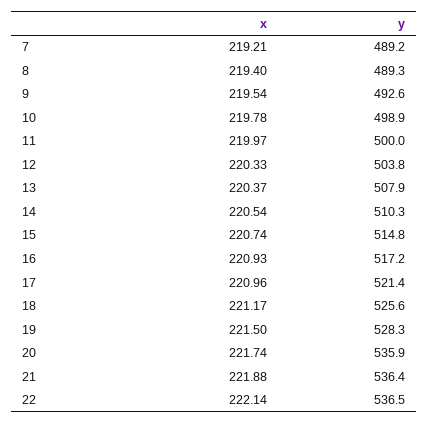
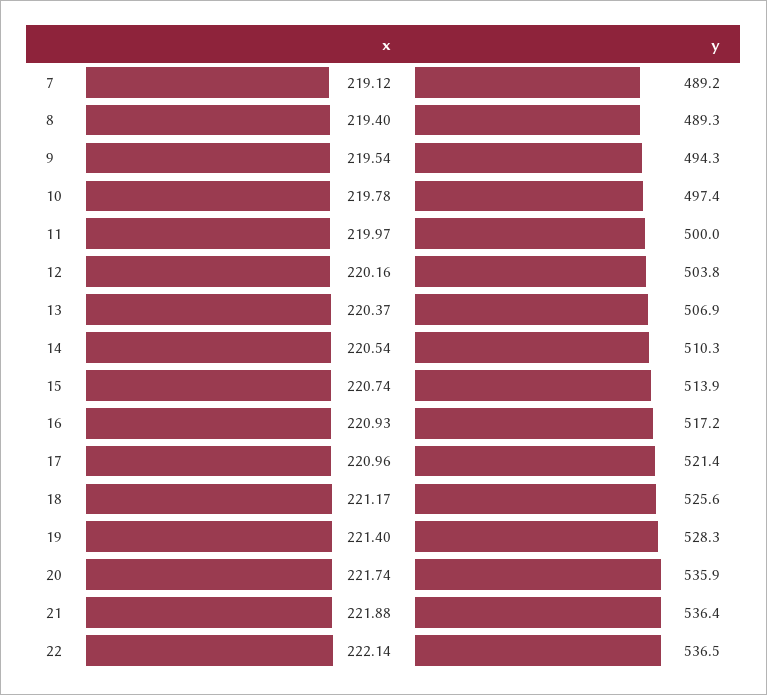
x, 7: 219.21 -> 219.12
y, 9: 492.6 -> 494.3
y, 10: 498.9 -> 497.4
x, 12: 220.33 -> 220.16
y, 13: 507.9 -> 506.9
y, 15: 514.8 -> 513.9
x, 19: 221.5 -> 221.4

